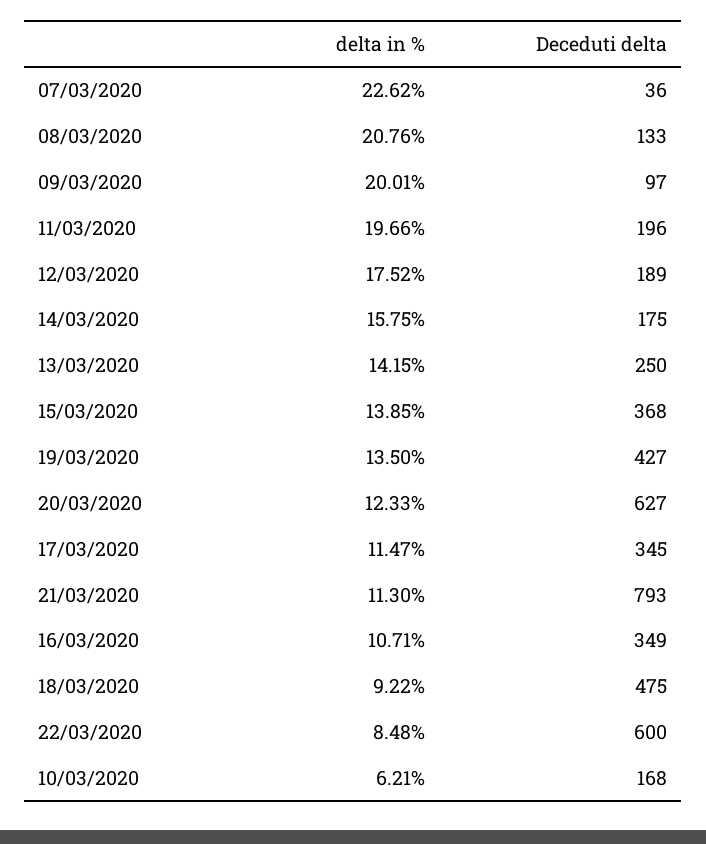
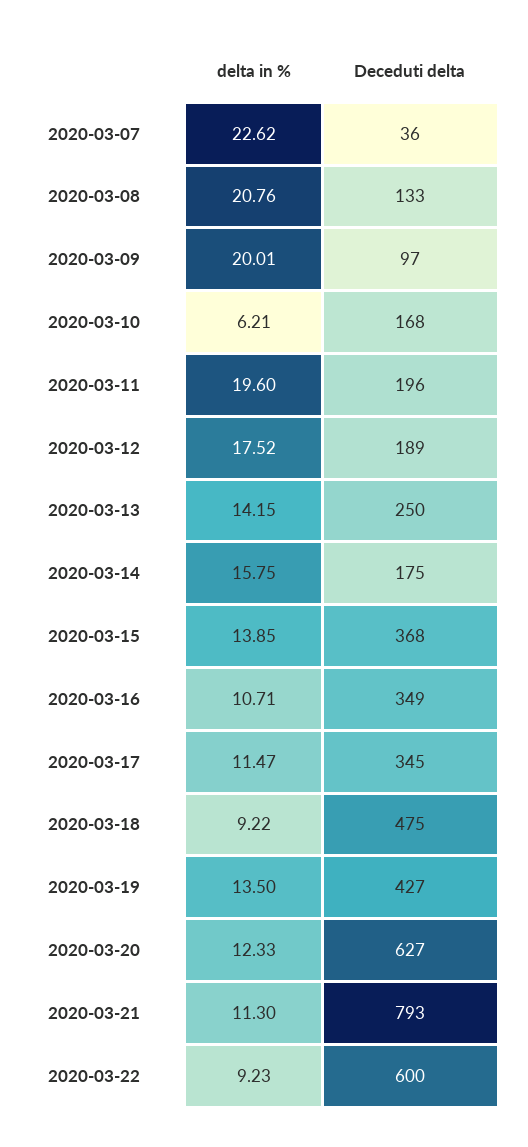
delta in %, 11/03/2020: 19.66 -> 19.6
delta in %, 22/03/2020: 8.48 -> 9.23

